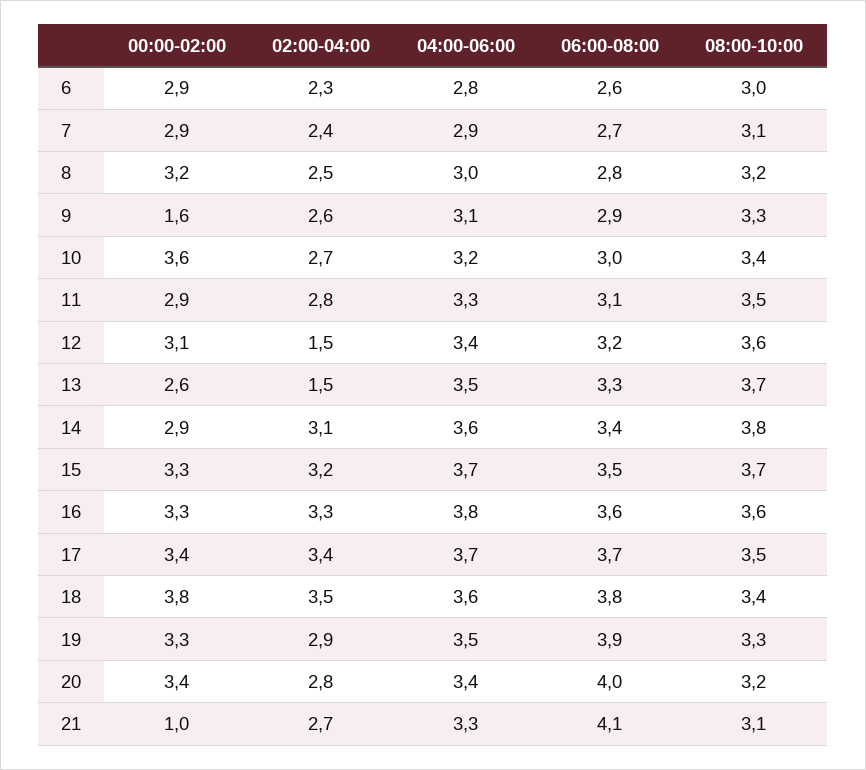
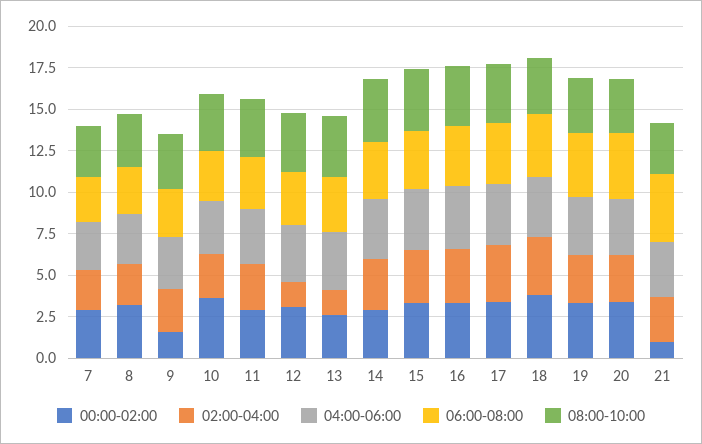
00:00-02:00, 6: 2.9 -> none
02:00-04:00, 6: 2.3 -> none
04:00-06:00, 6: 2.8 -> none
06:00-08:00, 6: 2.6 -> none
08:00-10:00, 6: 3 -> none

